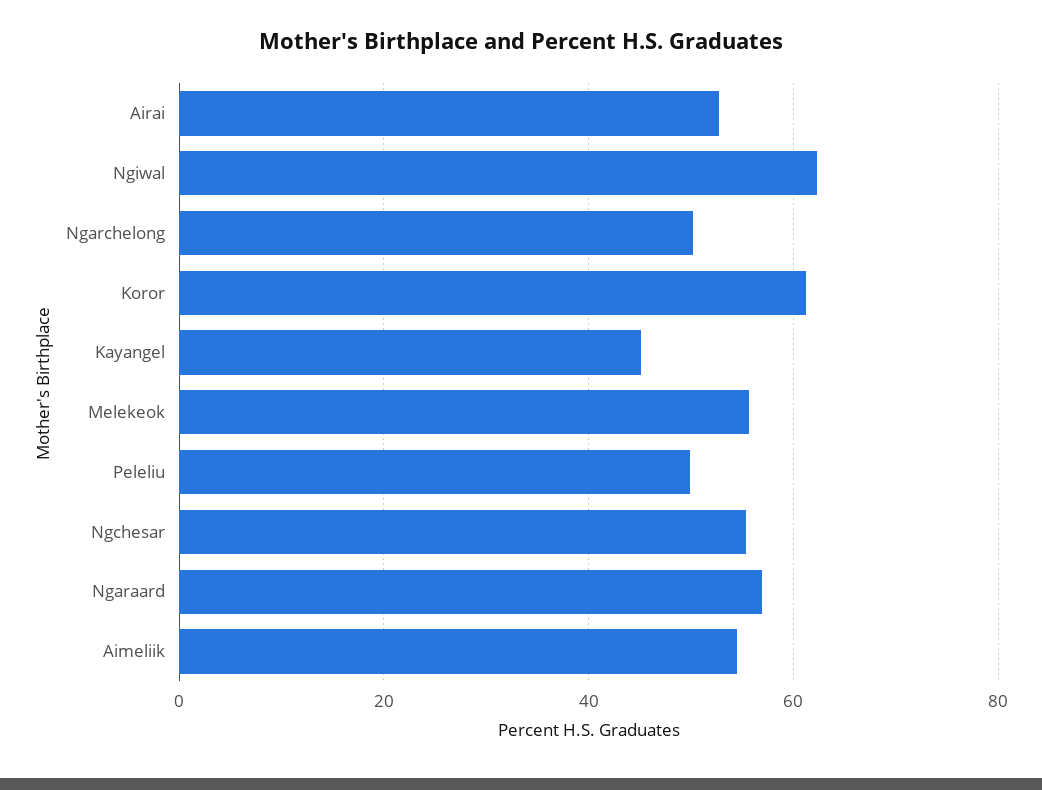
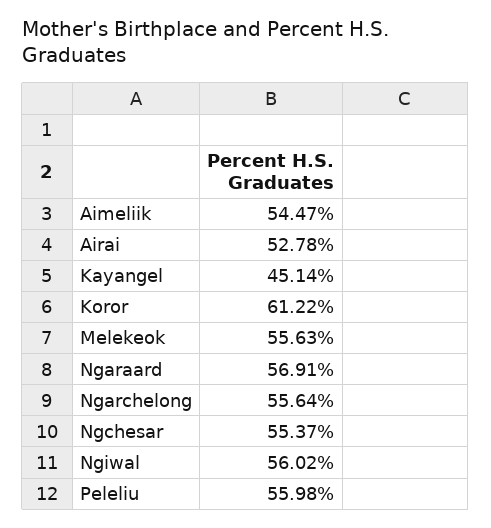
Ngiwal: 62 -> 56.02
Ngarchelong: 50 -> 55.64
Peleliu: 50 -> 55.98

